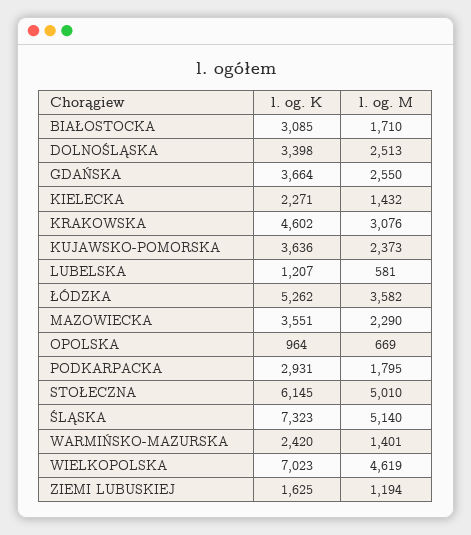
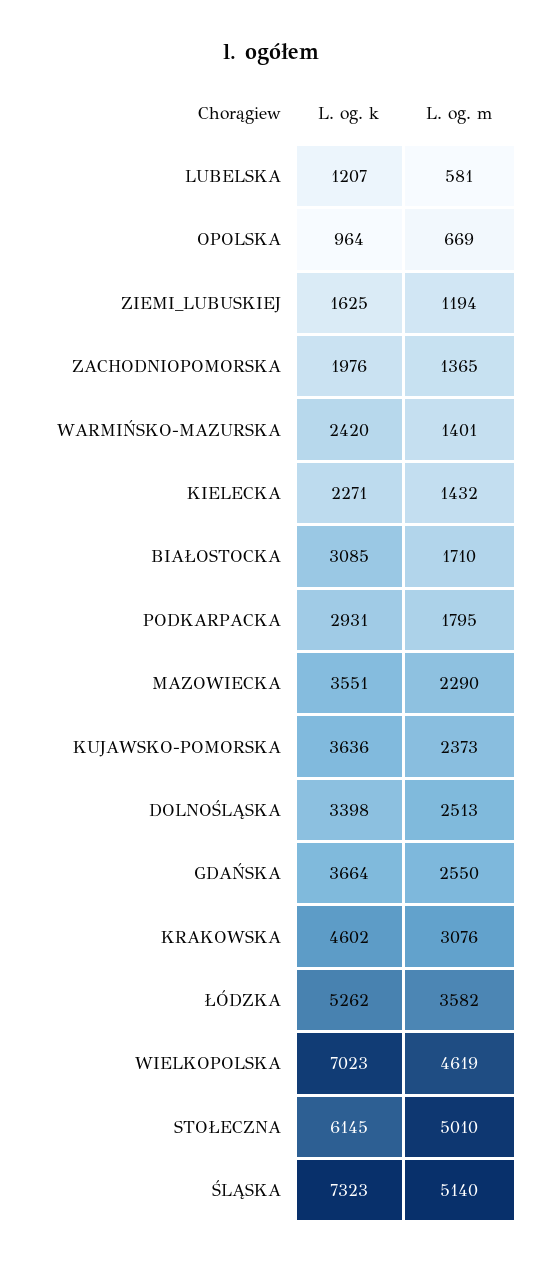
l. og. K, ZACHODNIOPOMORSKA: none -> 1976
l. og. M, ZACHODNIOPOMORSKA: none -> 1365

